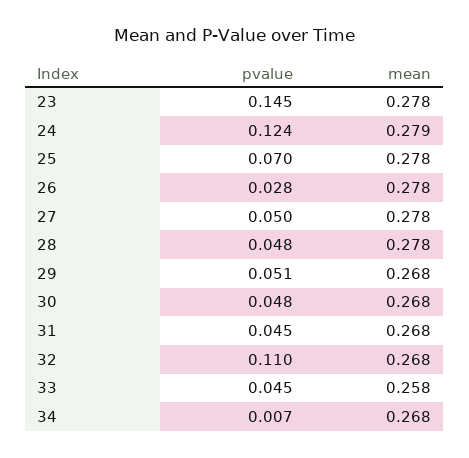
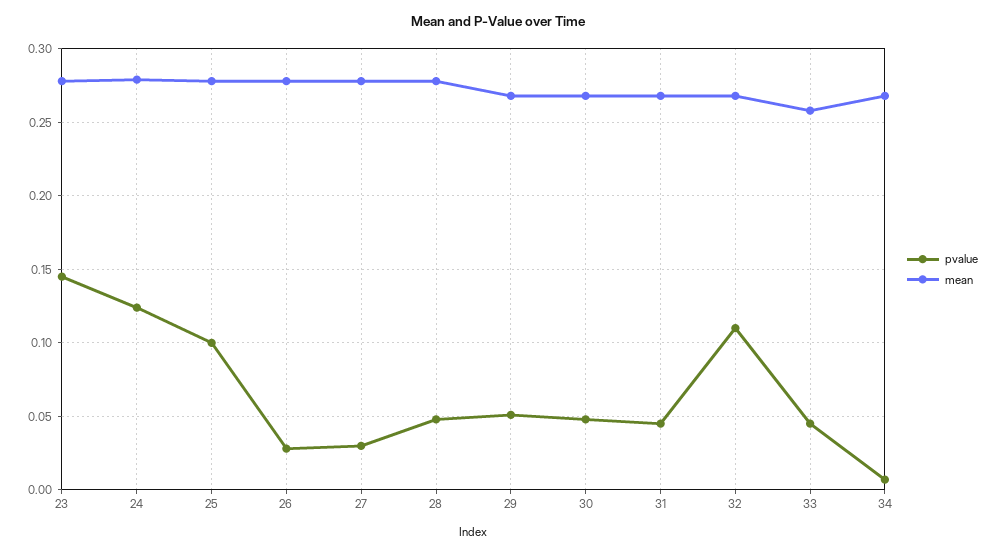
pvalue, 25: 0.07 -> 0.1
pvalue, 27: 0.05 -> 0.03

